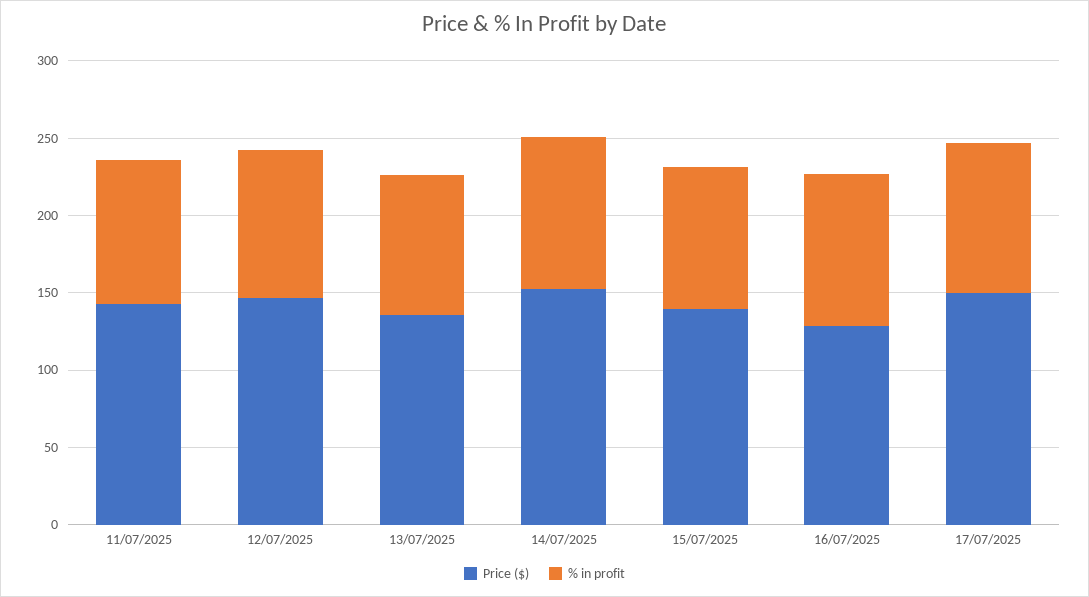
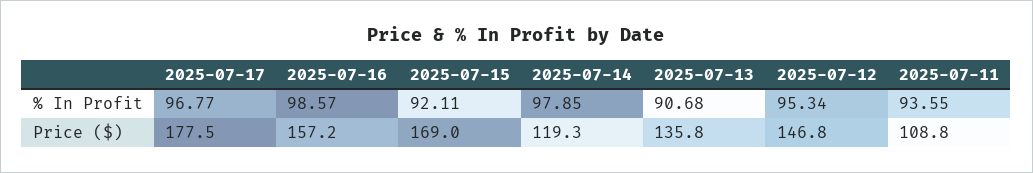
Price ($), 11/07/2025: 140 -> 108.8
Price ($), 14/07/2025: 150 -> 119.3
Price ($), 15/07/2025: 140 -> 169
Price ($), 16/07/2025: 130 -> 157.2
Price ($), 17/07/2025: 150 -> 177.5

